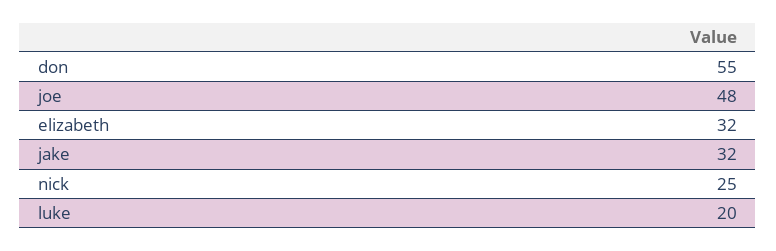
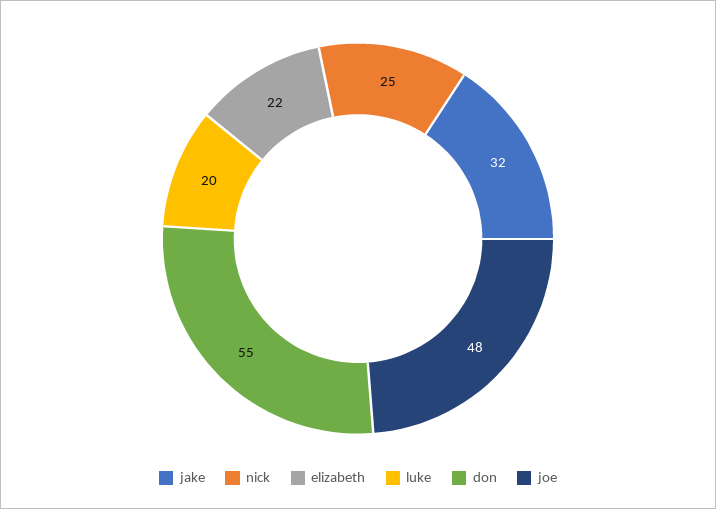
elizabeth: 32 -> 22

